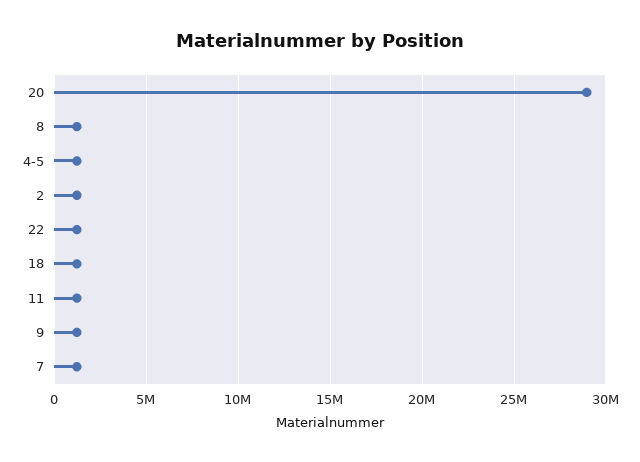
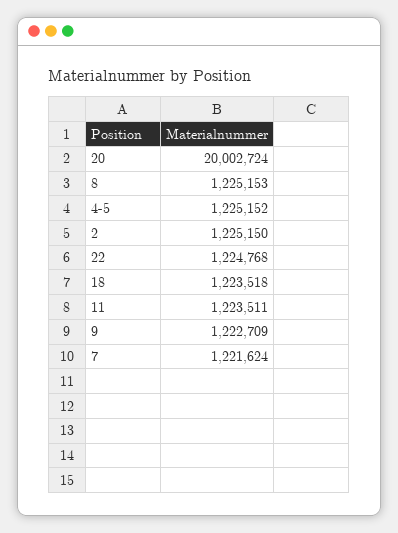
20: 29000000 -> 20002724

